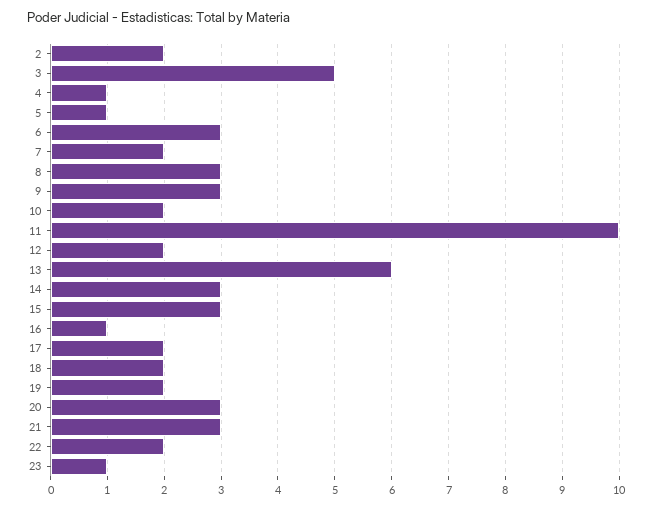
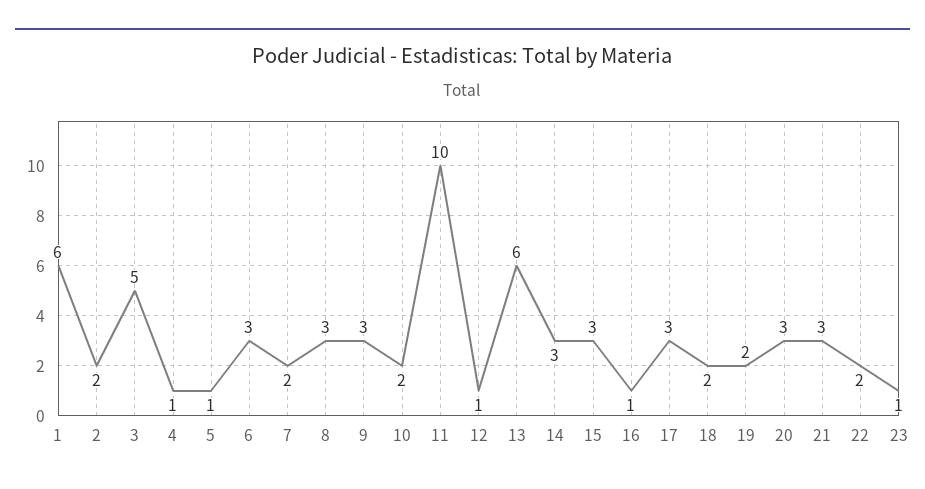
12: 2 -> 1
17: 2 -> 3
1: none -> 6

